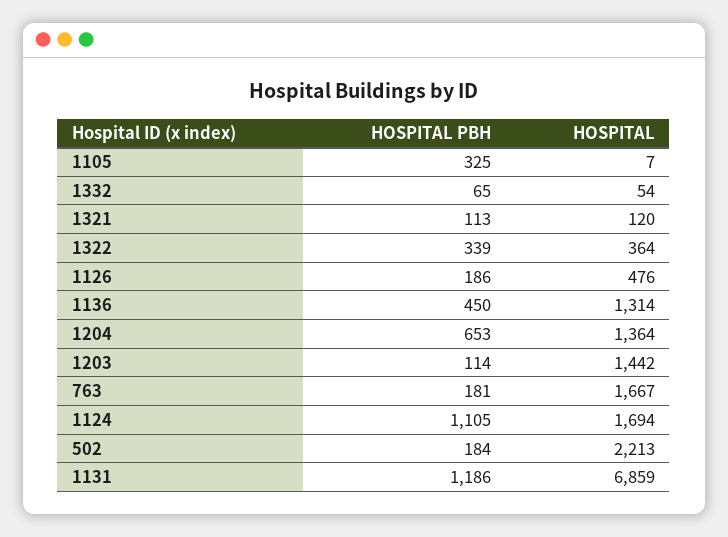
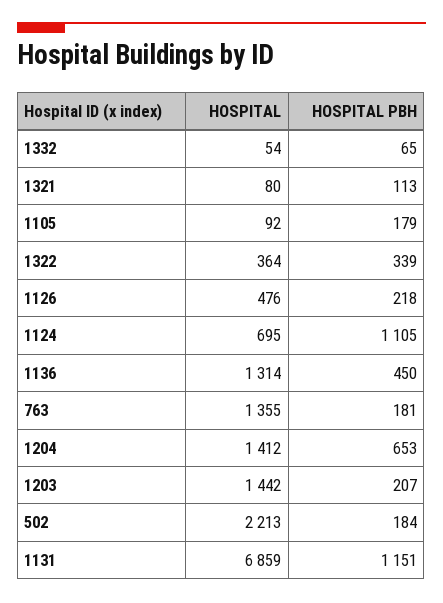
HOSPITAL PBH, 1105: 325 -> 179
HOSPITAL, 1105: 7 -> 92
HOSPITAL, 1321: 120 -> 80
HOSPITAL PBH, 1126: 186 -> 218
HOSPITAL, 1204: 1364 -> 1412
HOSPITAL PBH, 1203: 114 -> 207
HOSPITAL, 763: 1667 -> 1355
HOSPITAL, 1124: 1694 -> 695
HOSPITAL PBH, 1131: 1186 -> 1151

